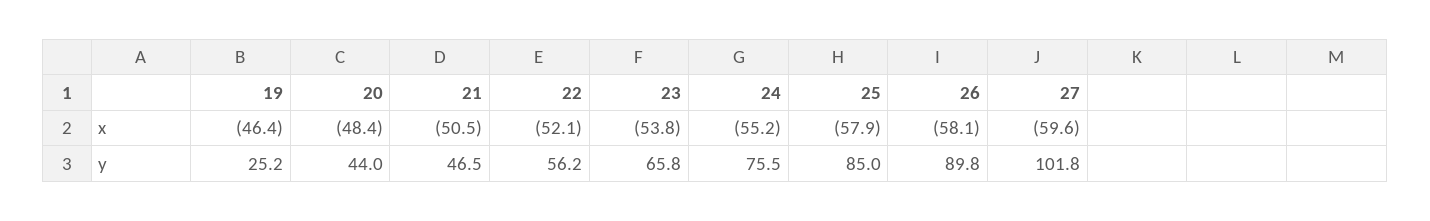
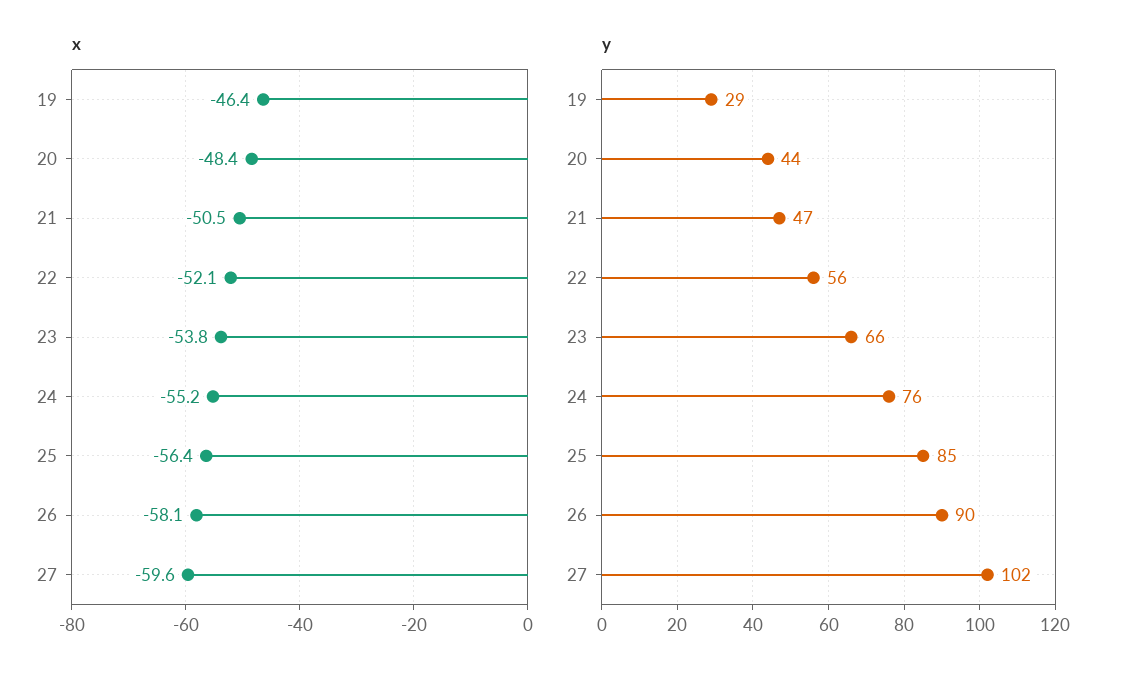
x, 25: -57.9 -> -56.4
y, 19: 25.2 -> 29

